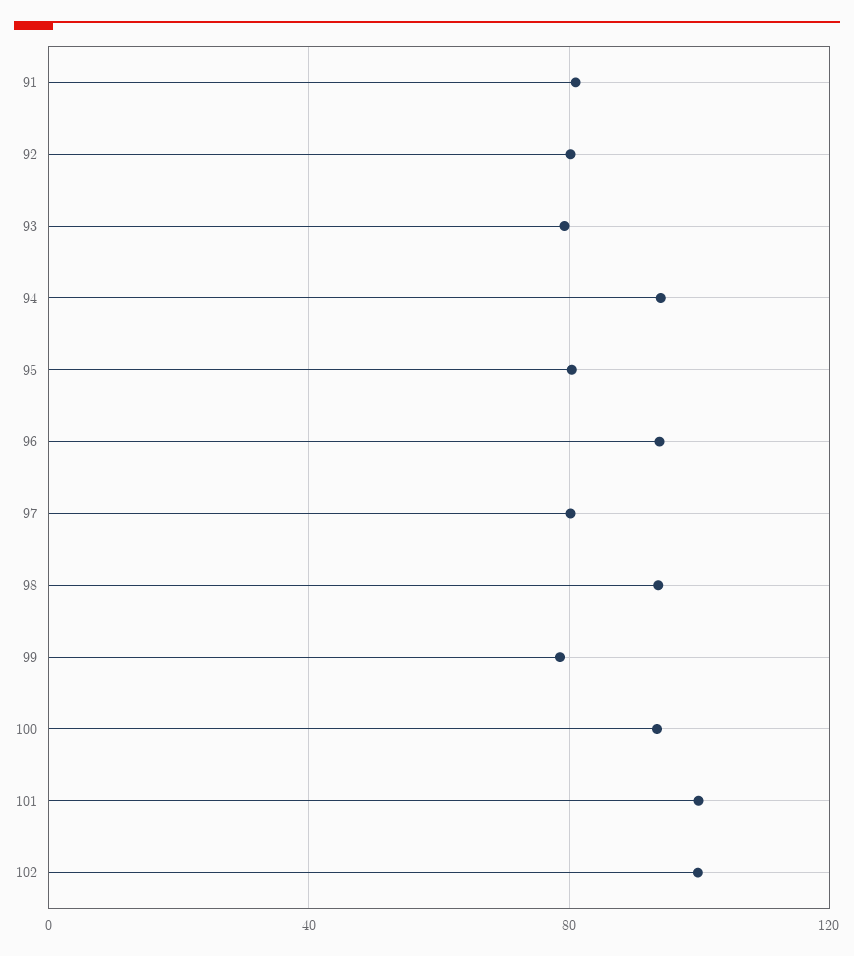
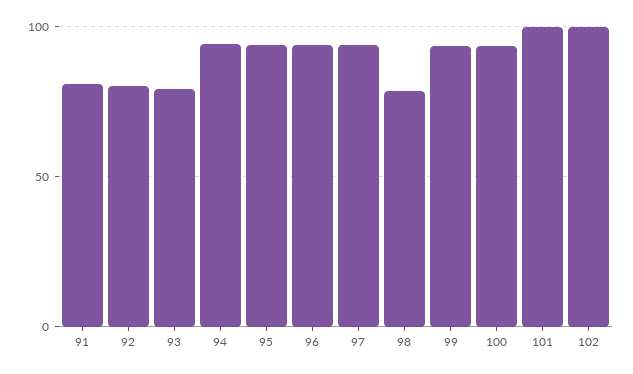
95: 80 -> 95
97: 80 -> 95
98: 95 -> 80
99: 80 -> 95

